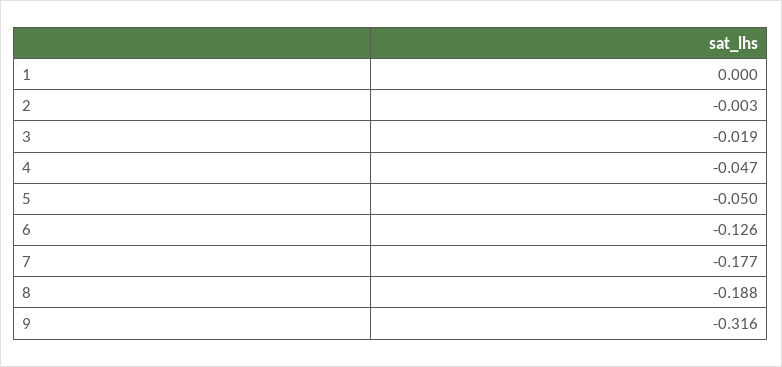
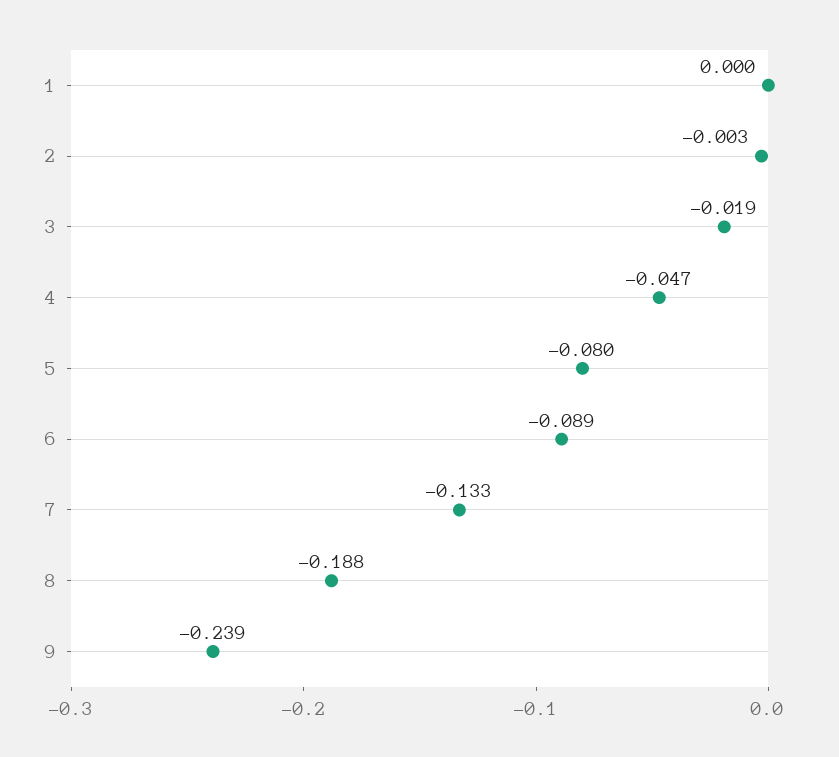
5: -0.05 -> -0.08
6: -0.126 -> -0.089
7: -0.177 -> -0.133
9: -0.316 -> -0.239

